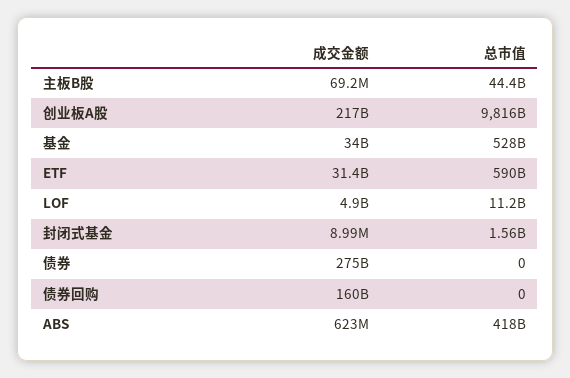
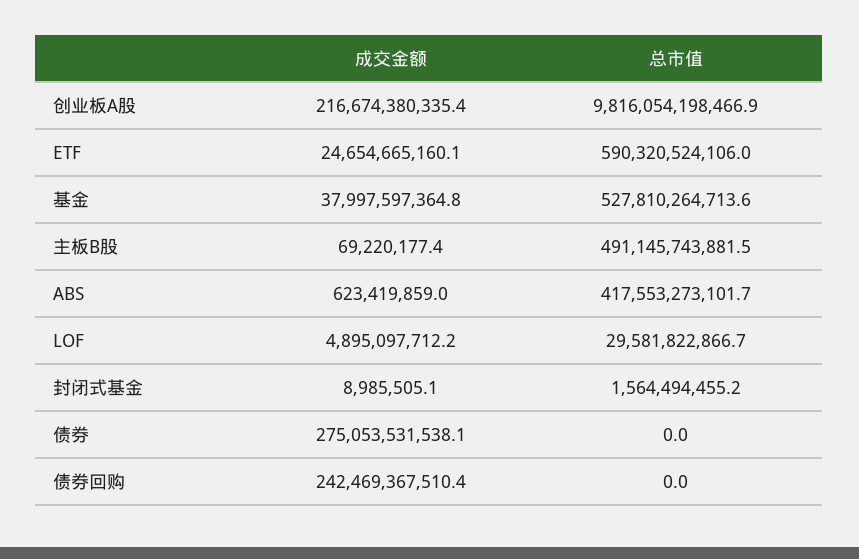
总市值, 主板B股: 44400000000 -> 491145743881.5
成交金额, 基金: 34000000000 -> 37997597364.8
成交金额, ETF: 31400000000 -> 24654665160.1
总市值, LOF: 11200000000 -> 29581822866.7
成交金额, 债券回购: 160000000000 -> 242469367510.4

